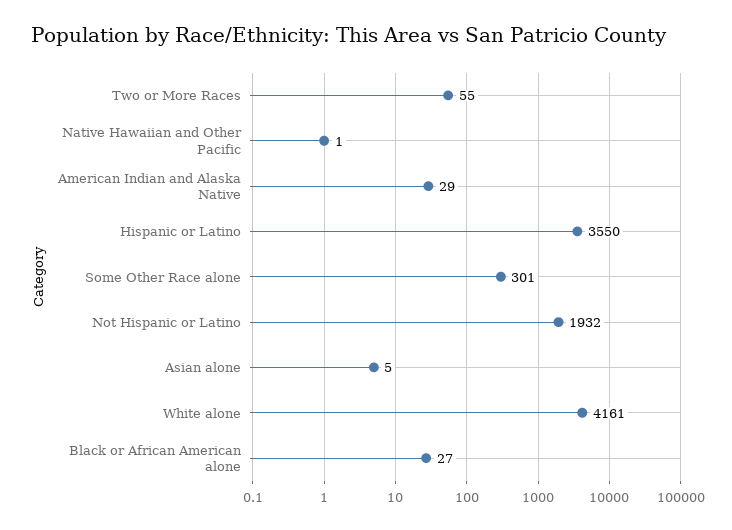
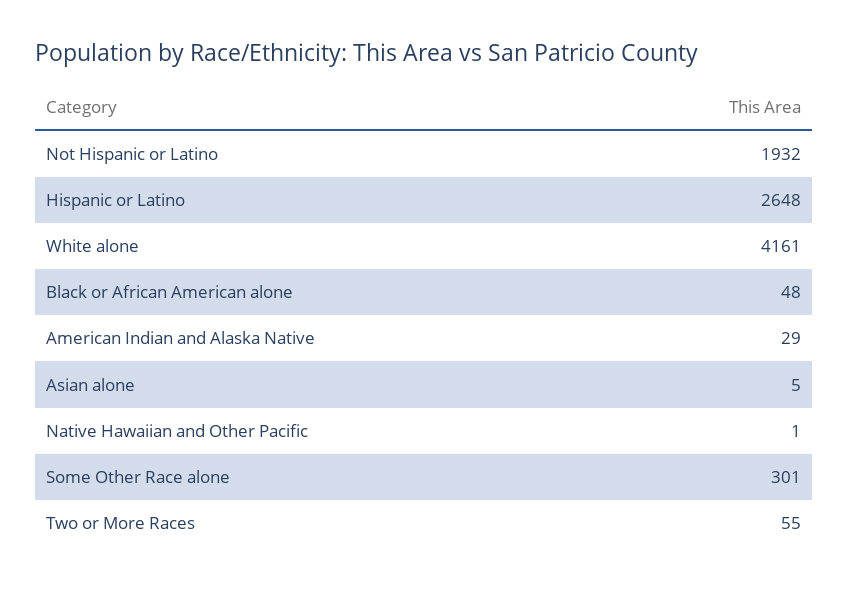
Hispanic or Latino: 3550 -> 2648
Black or African American alone: 27 -> 48

